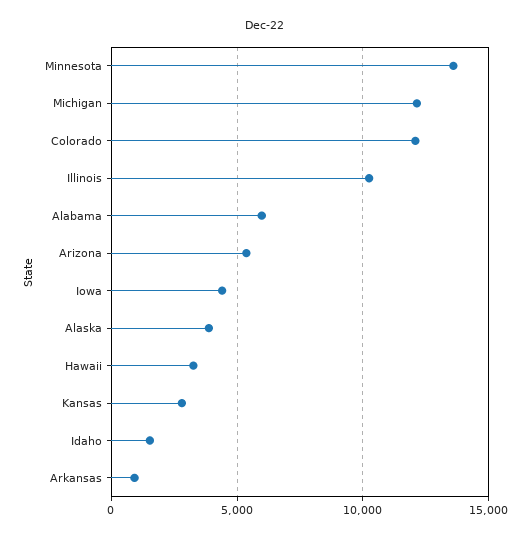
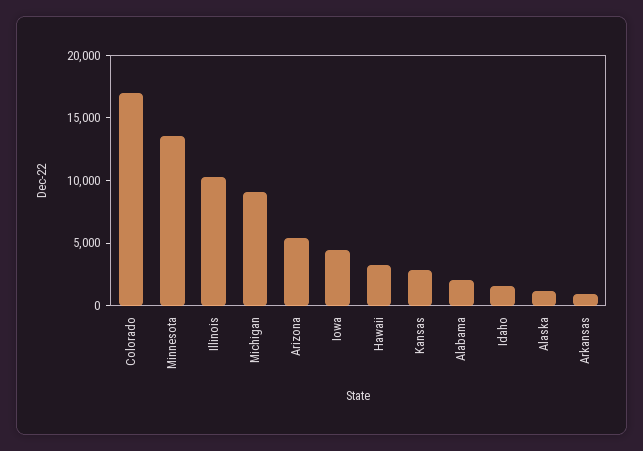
Michigan: 12000 -> 9000
Colorado: 12000 -> 17000
Alabama: 6000 -> 2000
Alaska: 4000 -> 1000

